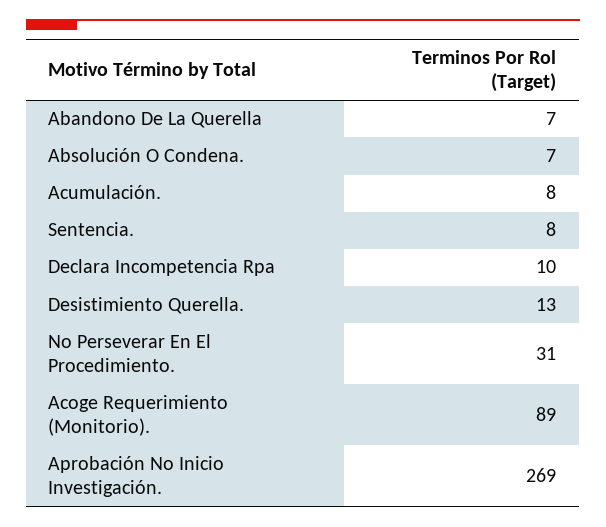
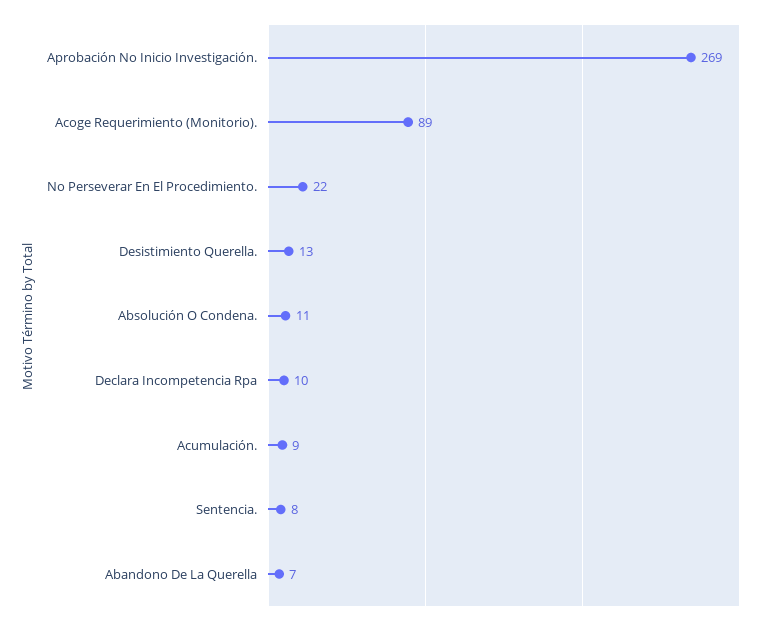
Absolución O Condena.: 7 -> 11
Acumulación.: 8 -> 9
No Perseverar En El Procedimiento.: 31 -> 22

